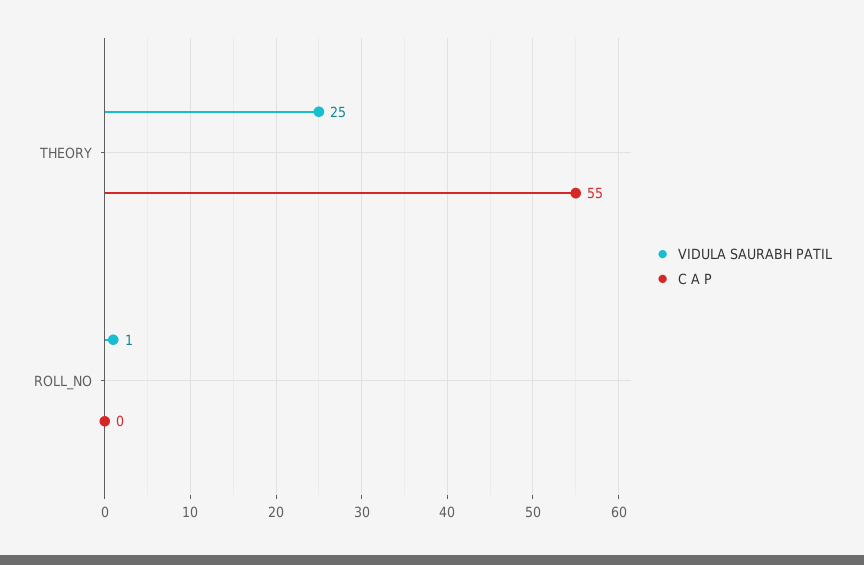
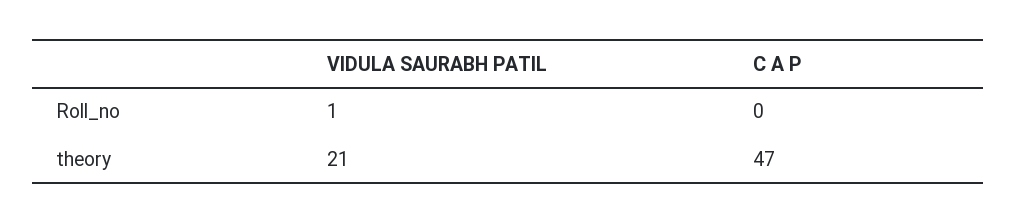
VIDULA SAURABH PATIL, THEORY: 25 -> 21
C A P, THEORY: 55 -> 47

